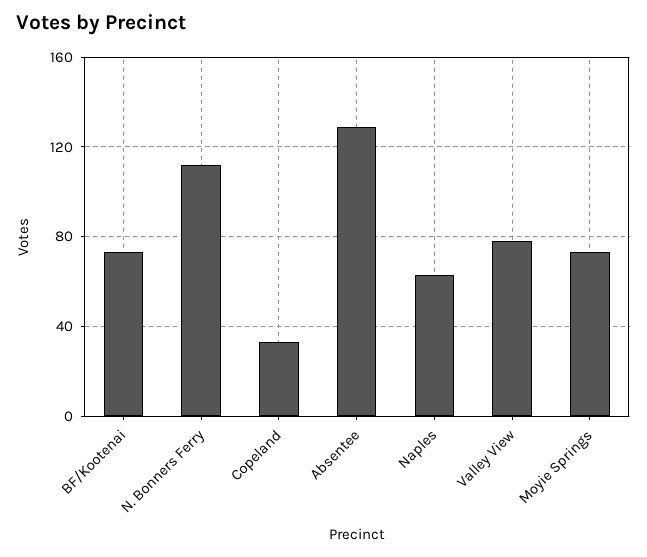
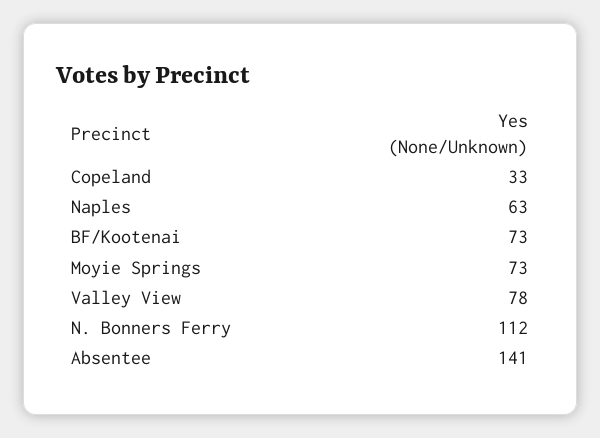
Absentee: 130 -> 141

